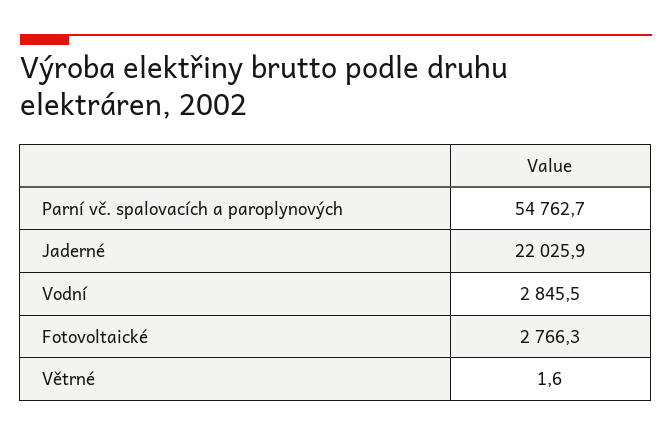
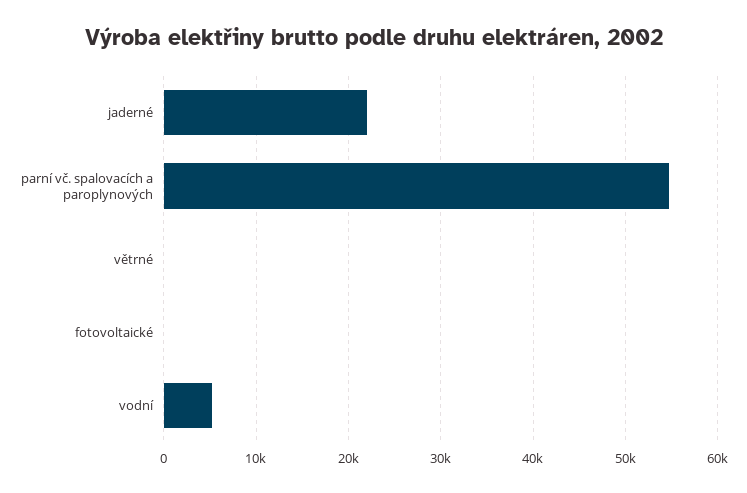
Vodní: 2845.5 -> 5000
Fotovoltaické: 2766.3 -> 0

